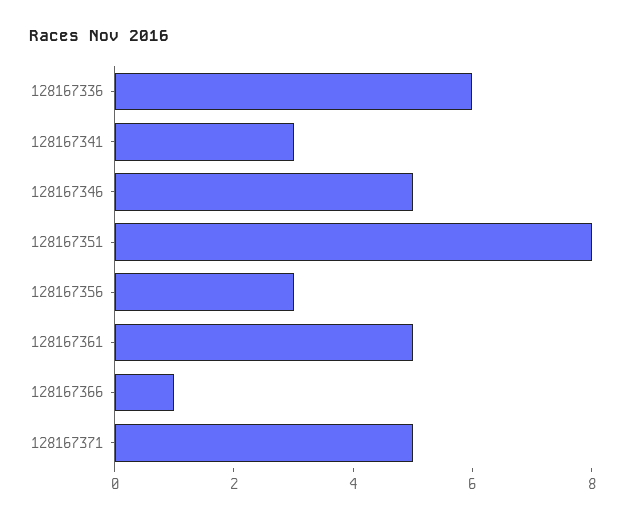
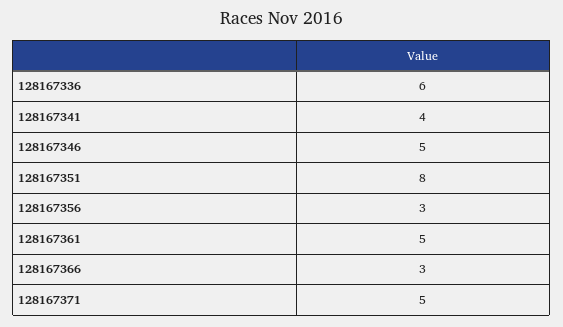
128167341: 3 -> 4
128167366: 1 -> 3

